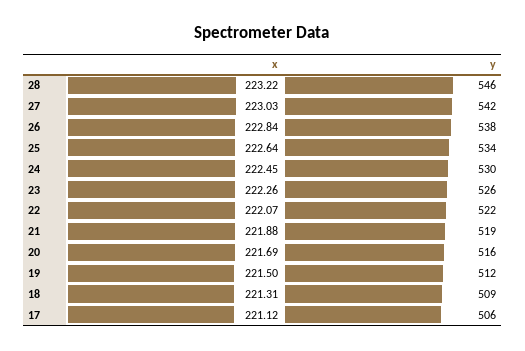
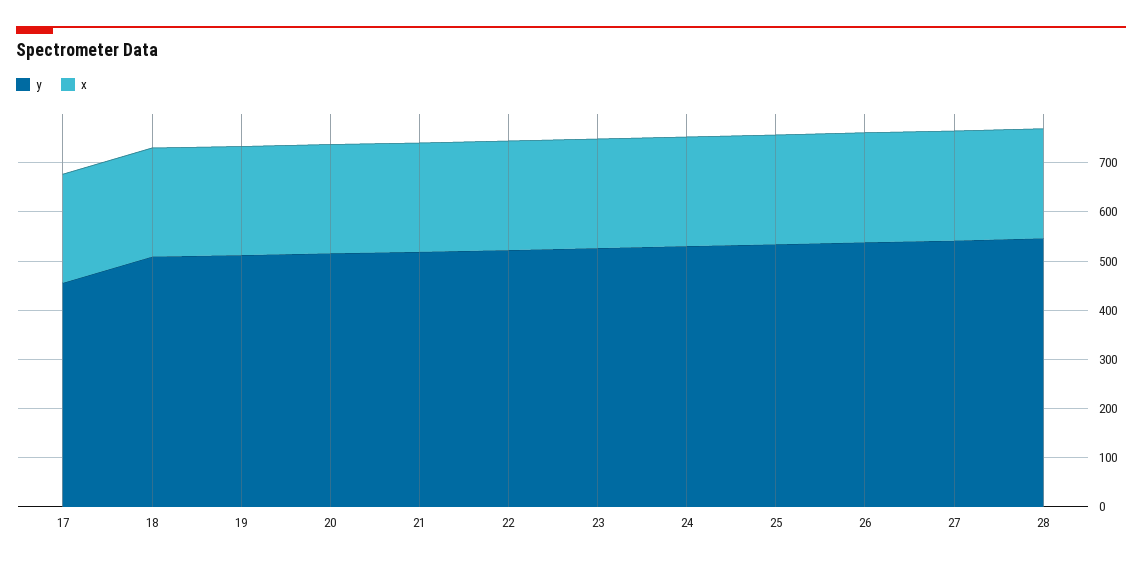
y, 17: 506 -> 460

